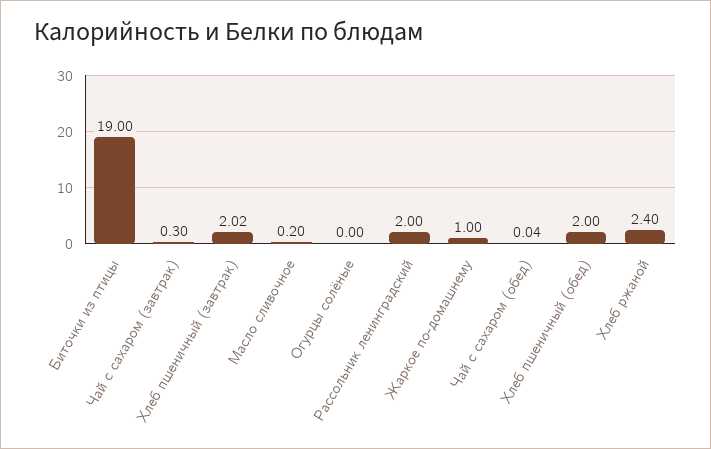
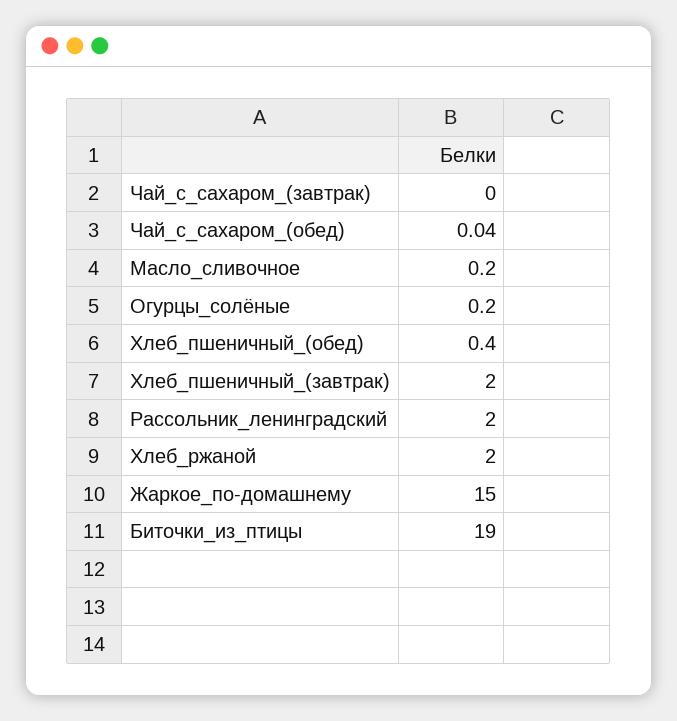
Чай с сахаром (завтрак): 0.3 -> 0
Хлеб пшеничный (завтрак): 2.02 -> 2
Огурцы солёные: 0 -> 0.2
Жаркое по-домашнему: 1 -> 15
Хлеб пшеничный (обед): 2 -> 0.4
Хлеб ржаной: 2.4 -> 2

